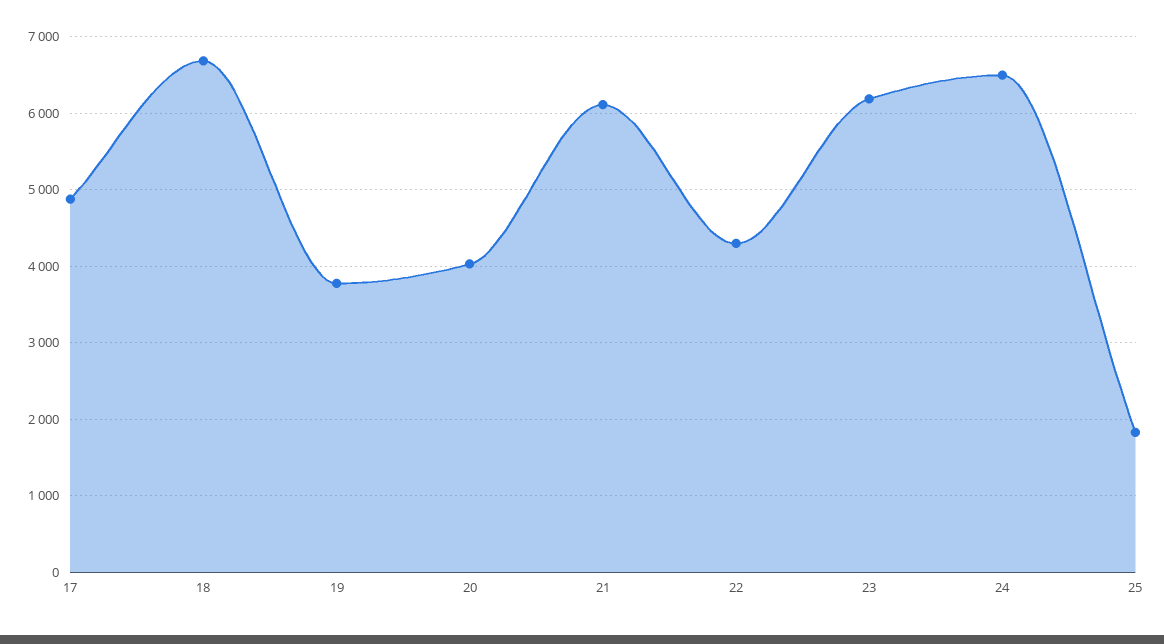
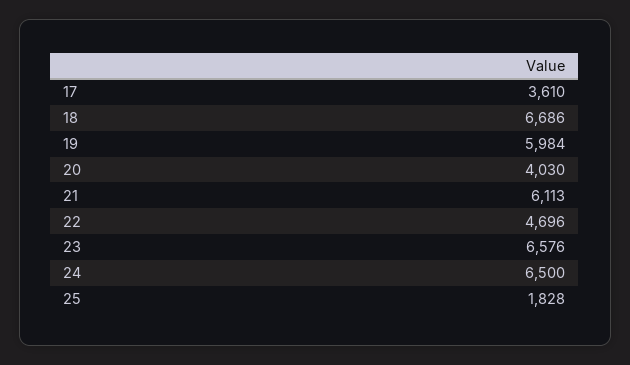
17: 4900 -> 3610
19: 3800 -> 5984
22: 4300 -> 4696
23: 6200 -> 6576

